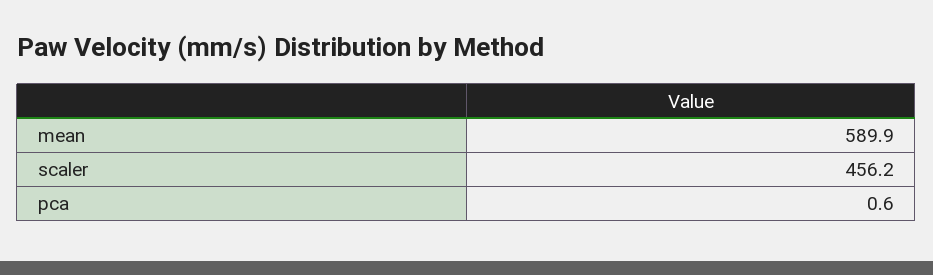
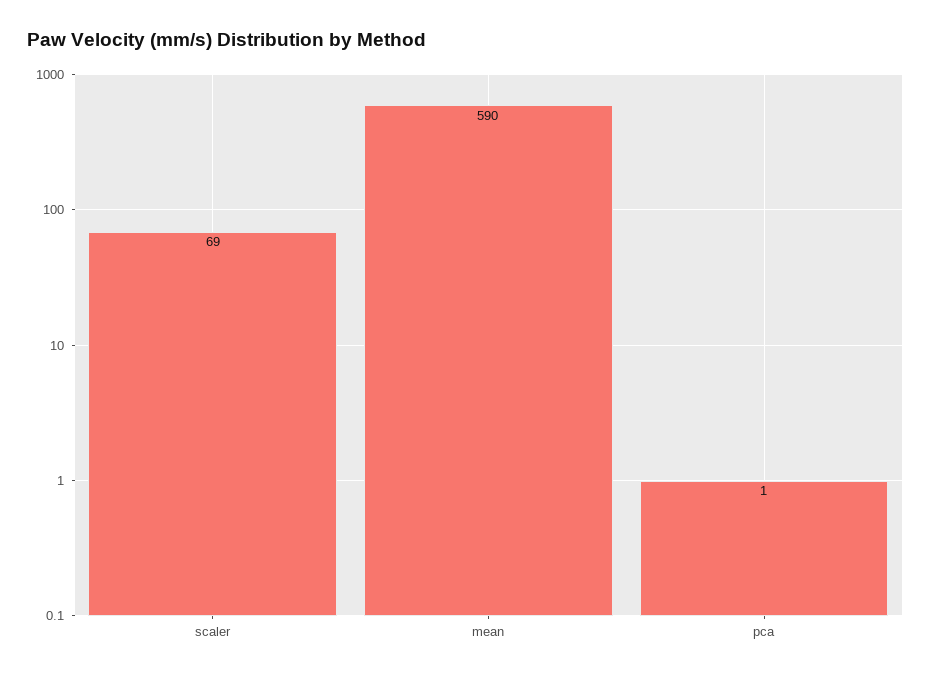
scaler: 456.2 -> 69

